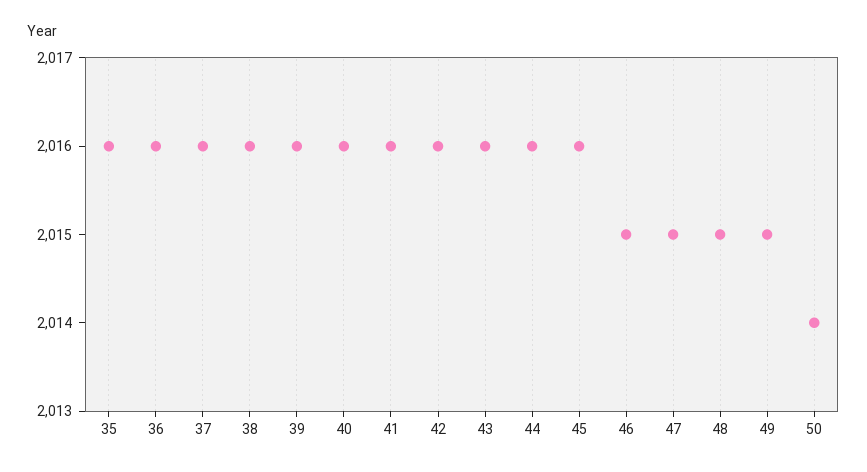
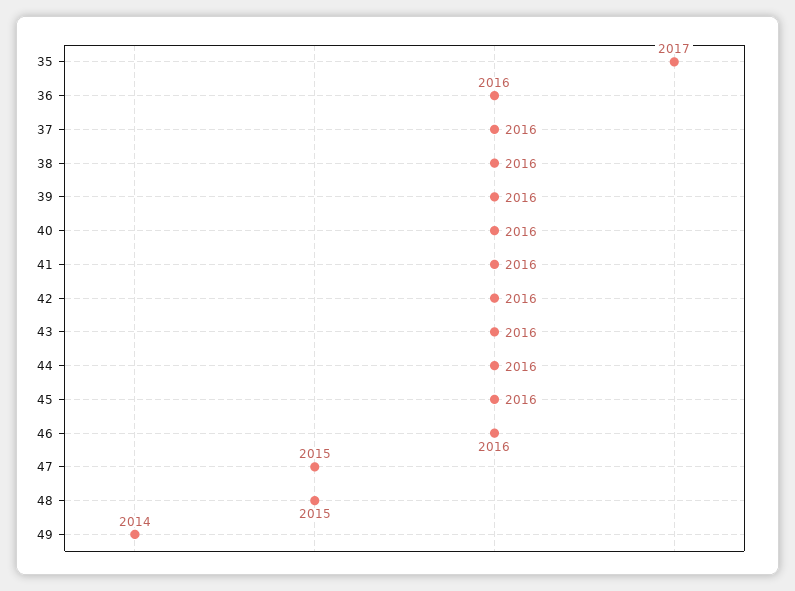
35: 2016 -> 2017
46: 2015 -> 2016
49: 2015 -> 2014
50: 2014 -> none

